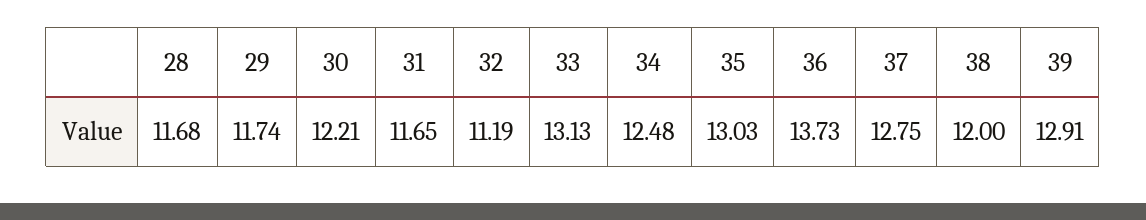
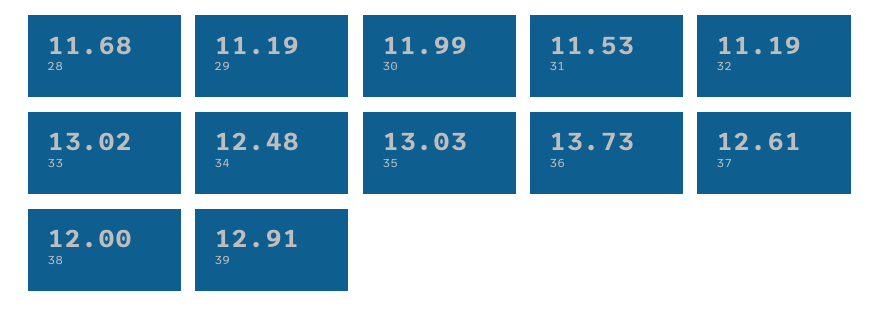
29: 11.74 -> 11.19
30: 12.21 -> 11.99
31: 11.65 -> 11.53
33: 13.13 -> 13.02
37: 12.75 -> 12.61

